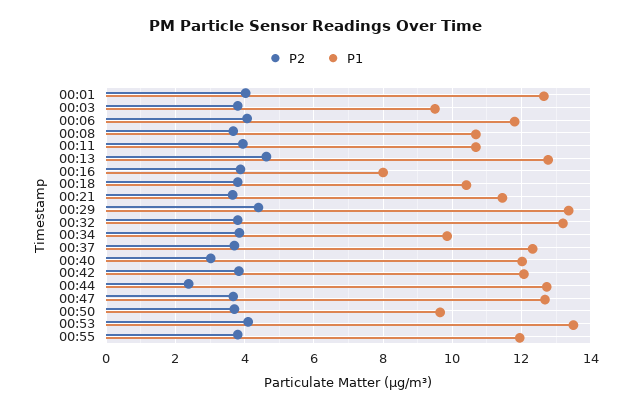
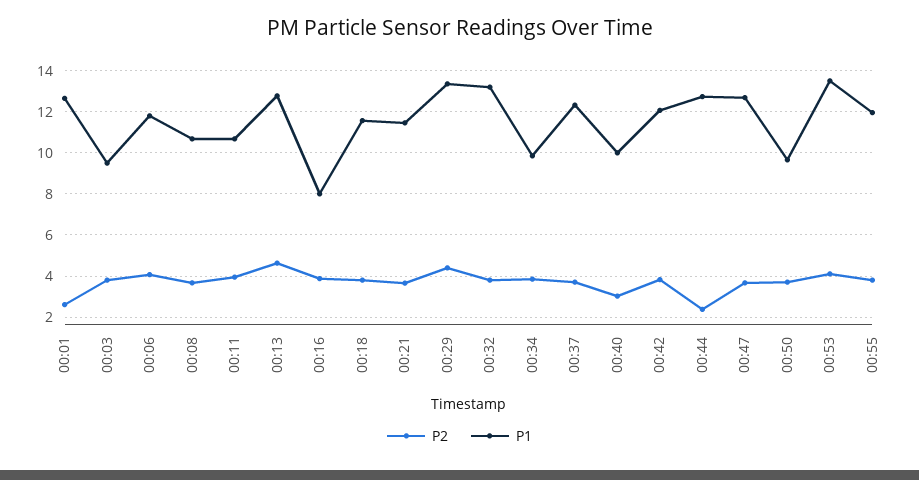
P2, 00:01: 4 -> 2.5
P1, 00:18: 10.4 -> 11.5
P1, 00:40: 12 -> 10

